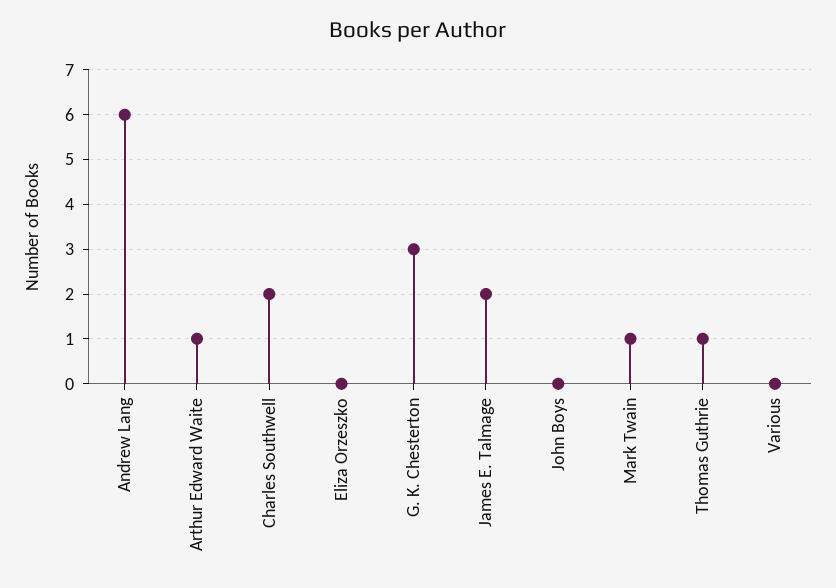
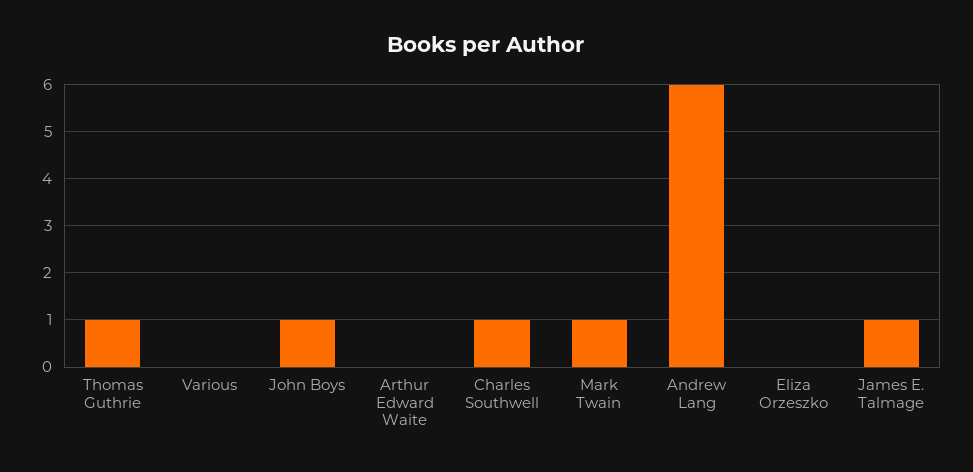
Arthur Edward Waite: 1 -> 0
Charles Southwell: 2 -> 1
G. K. Chesterton: 3 -> none
James E. Talmage: 2 -> 1
John Boys: 0 -> 1

